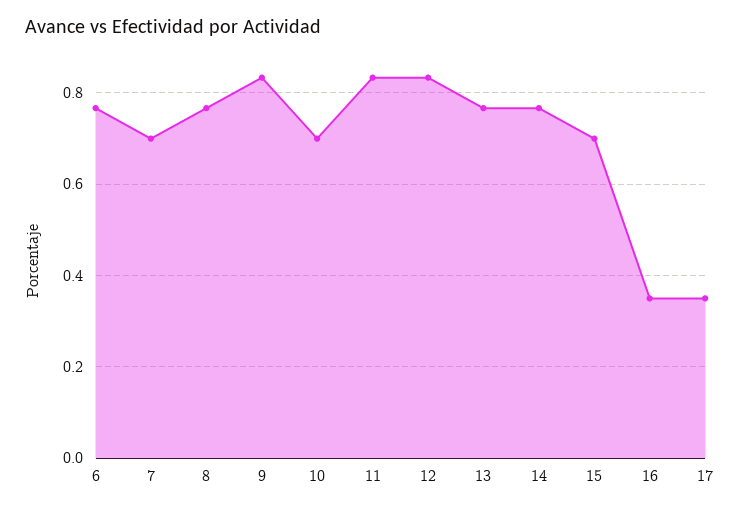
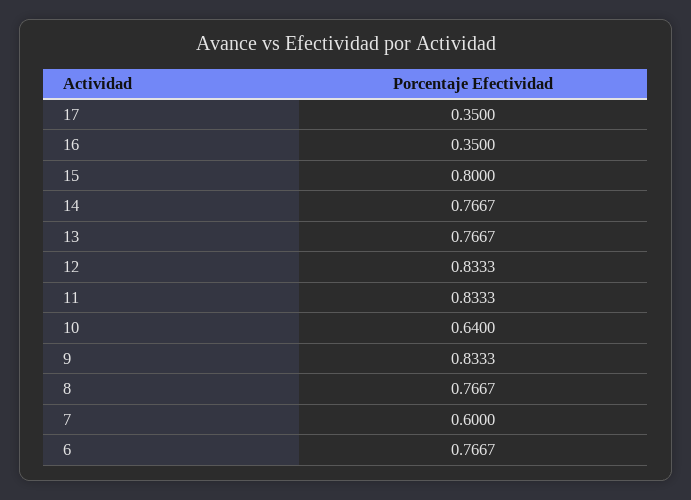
7: 0.7 -> 0.6
10: 0.7 -> 0.64
15: 0.7 -> 0.8

